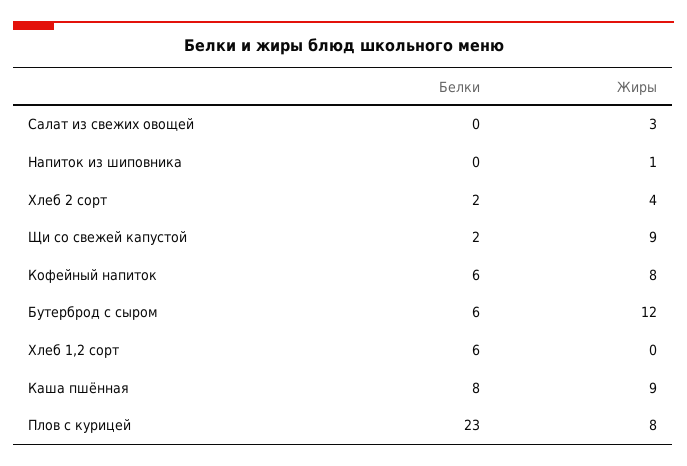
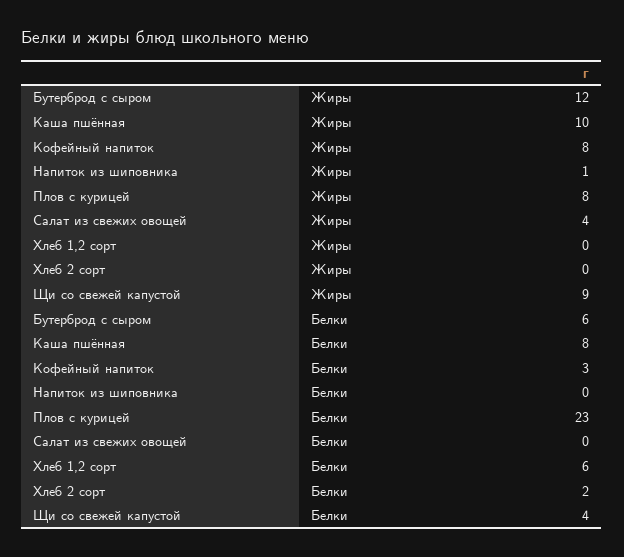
Жиры, Салат из свежих овощей: 3 -> 4
Жиры, Хлеб 2 сорт: 4 -> 0
Белки, Щи со свежей капустой: 2 -> 4
Белки, Кофейный напиток: 6 -> 3
Жиры, Каша пшённая: 9 -> 10

